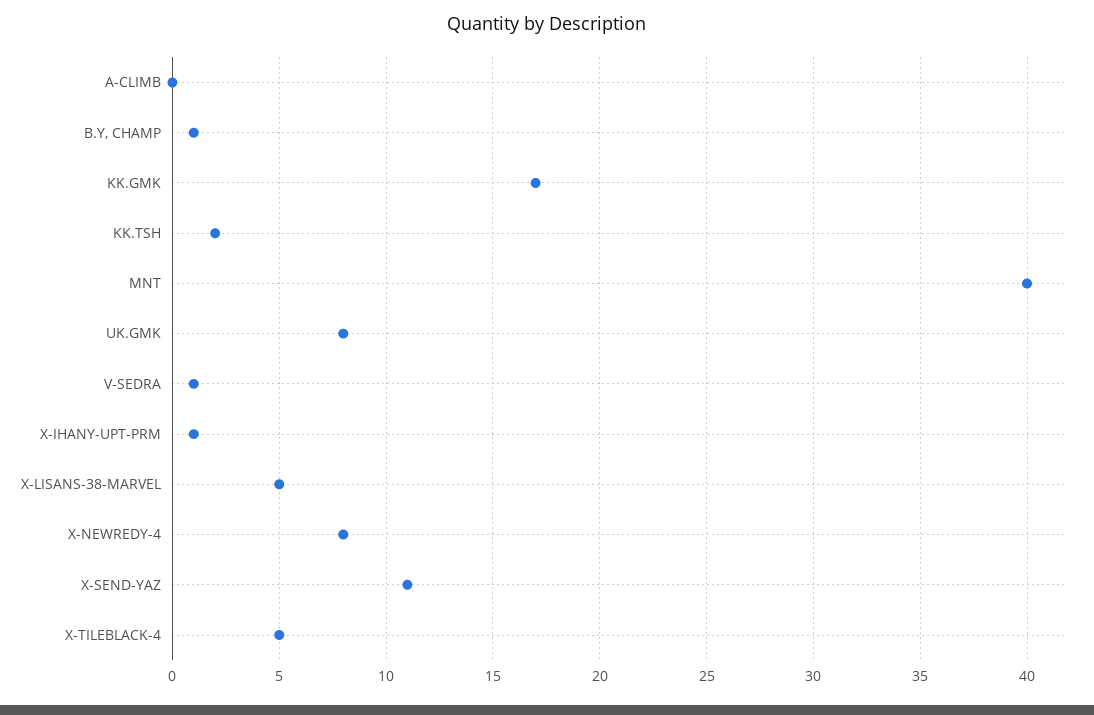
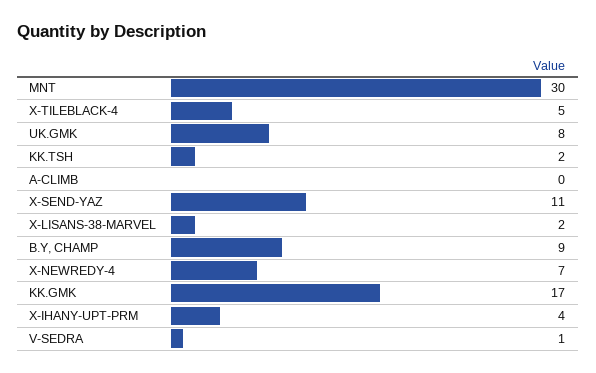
B.Y, CHAMP: 1 -> 9
MNT: 40 -> 30
X-IHANY-UPT-PRM: 1 -> 4
X-LISANS-38-MARVEL: 5 -> 2
X-NEWREDY-4: 8 -> 7

